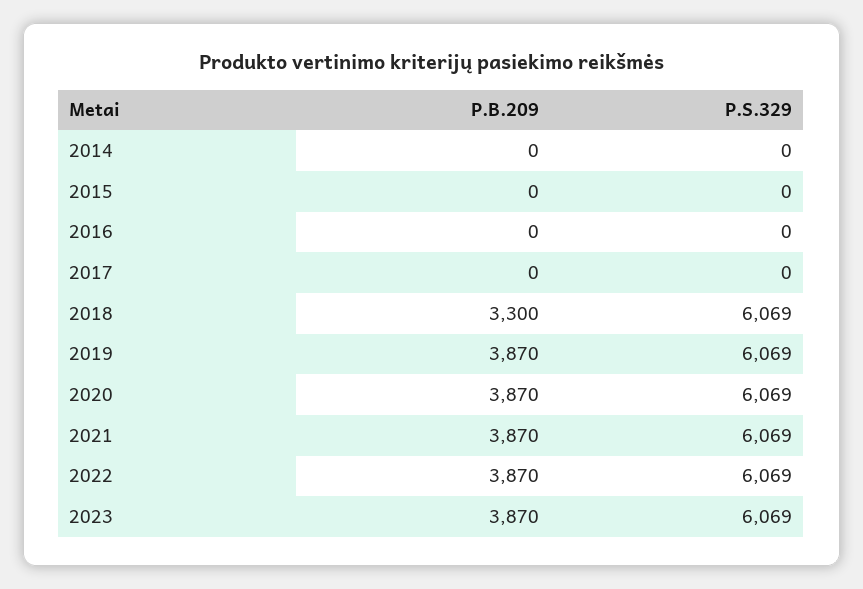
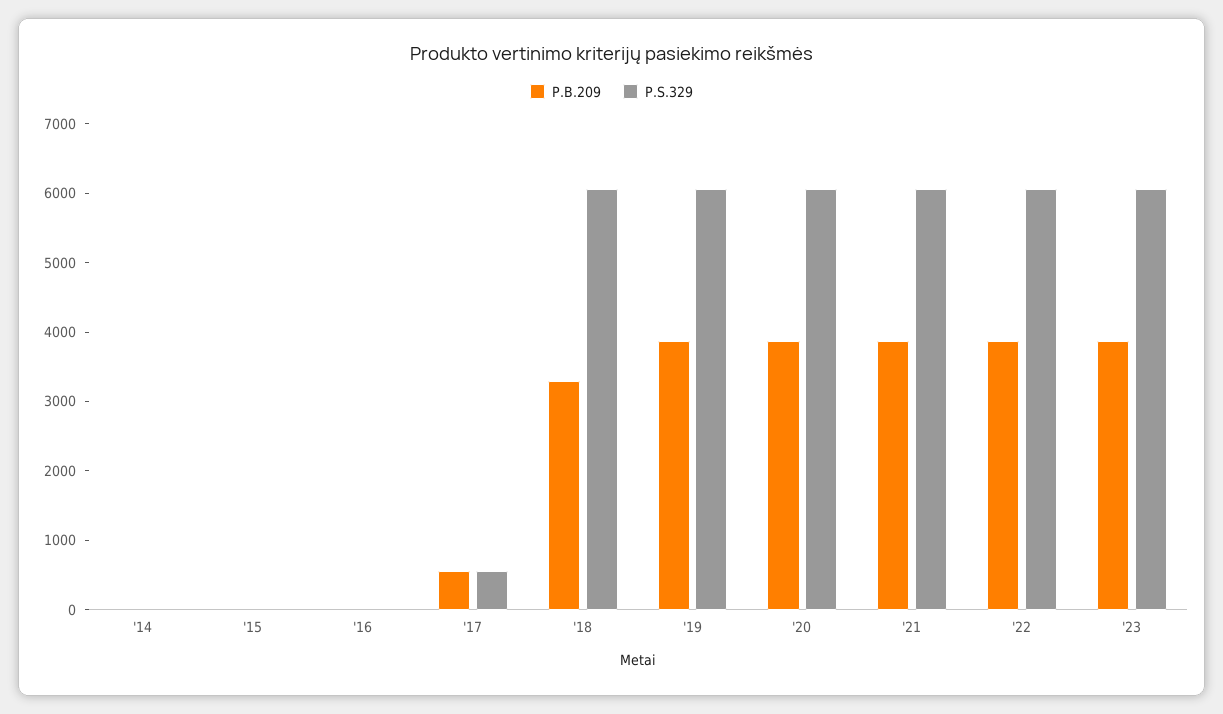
P.B.209, 2017: 0 -> 600
P.S.329, 2017: 0 -> 600

